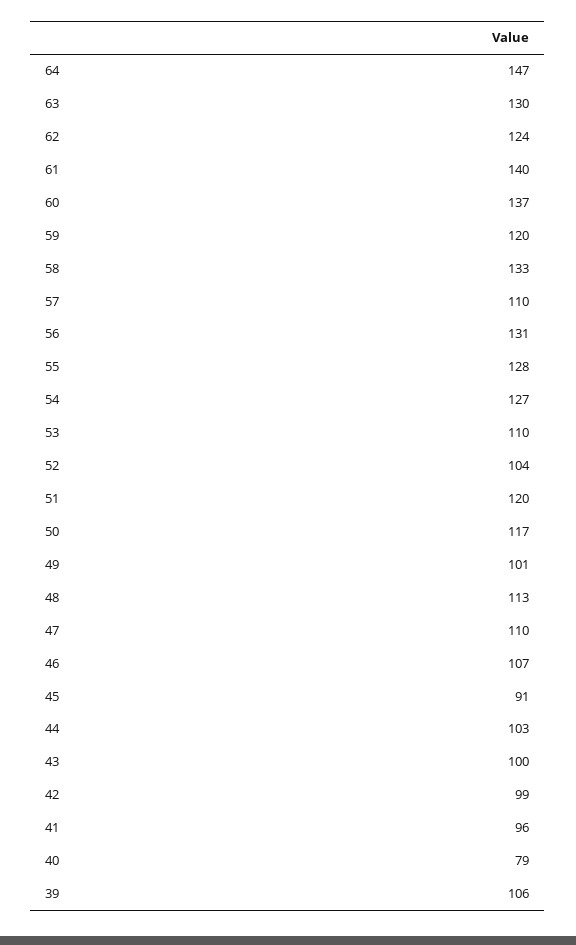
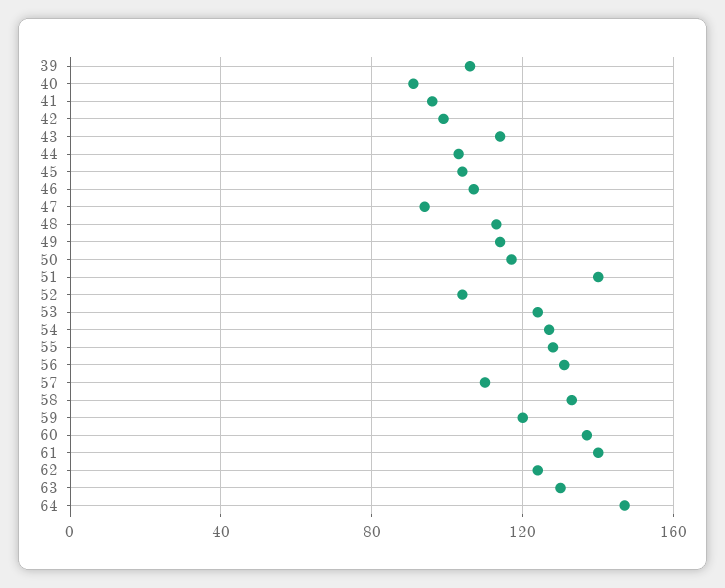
53: 110 -> 125
51: 120 -> 140
49: 101 -> 115
47: 110 -> 95
45: 91 -> 105
43: 100 -> 115
40: 79 -> 90

